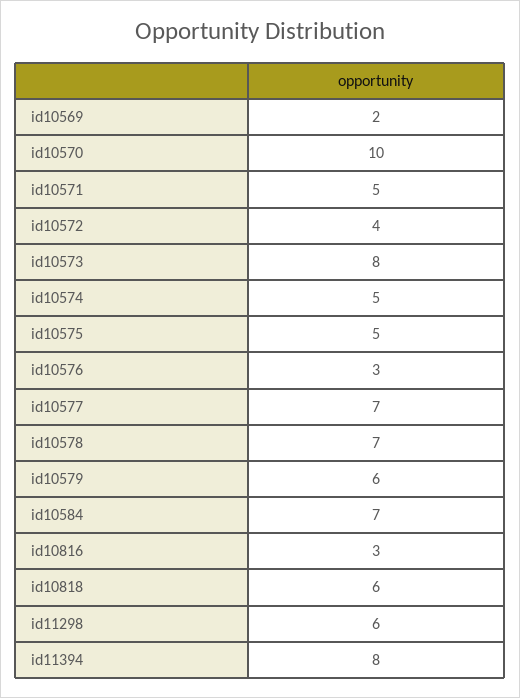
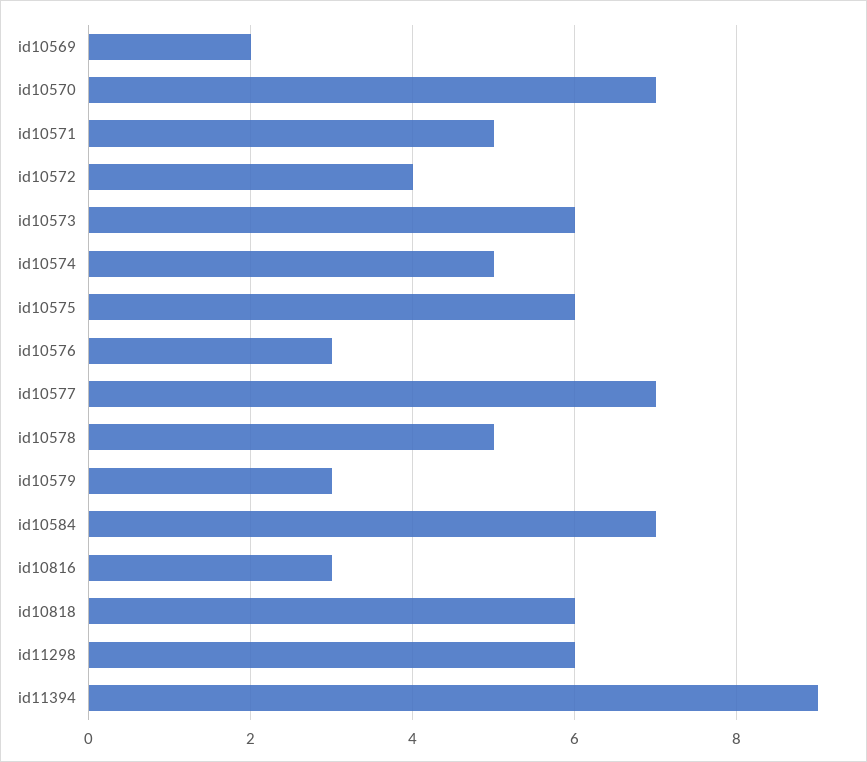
id10570: 10 -> 7
id10573: 8 -> 6
id10575: 5 -> 6
id10578: 7 -> 5
id10579: 6 -> 3
id11394: 8 -> 9

